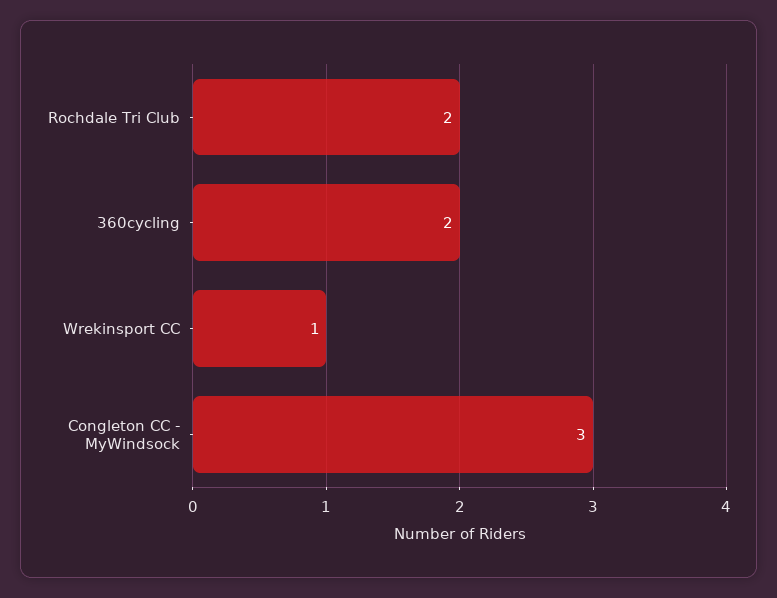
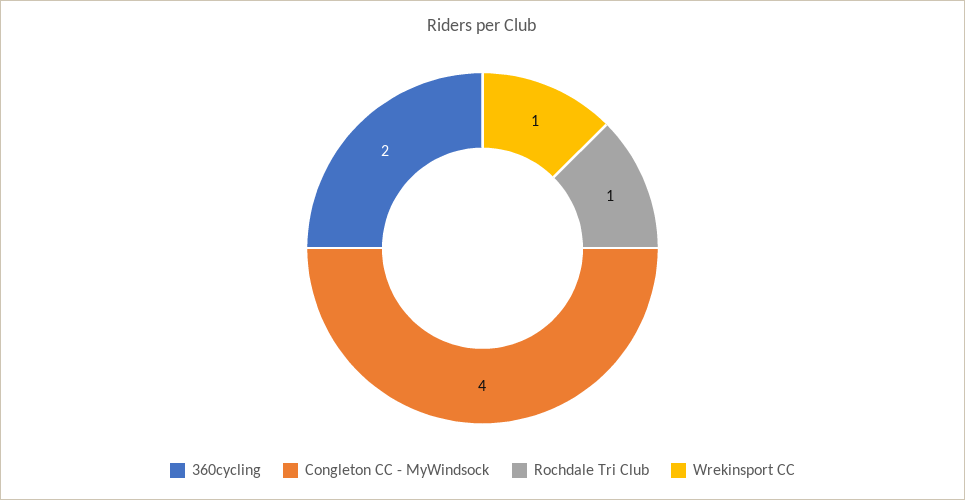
Rochdale Tri Club: 2 -> 1
Congleton CC - MyWindsock: 3 -> 4

